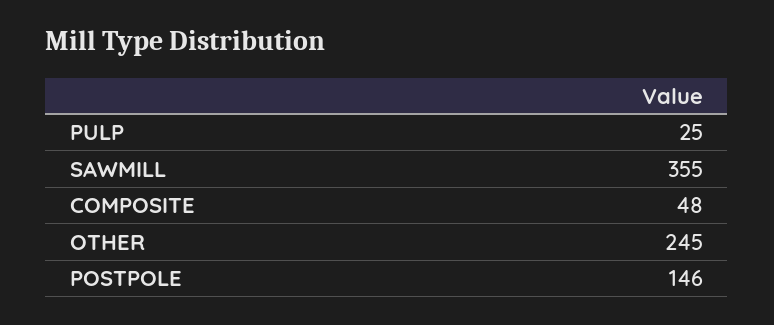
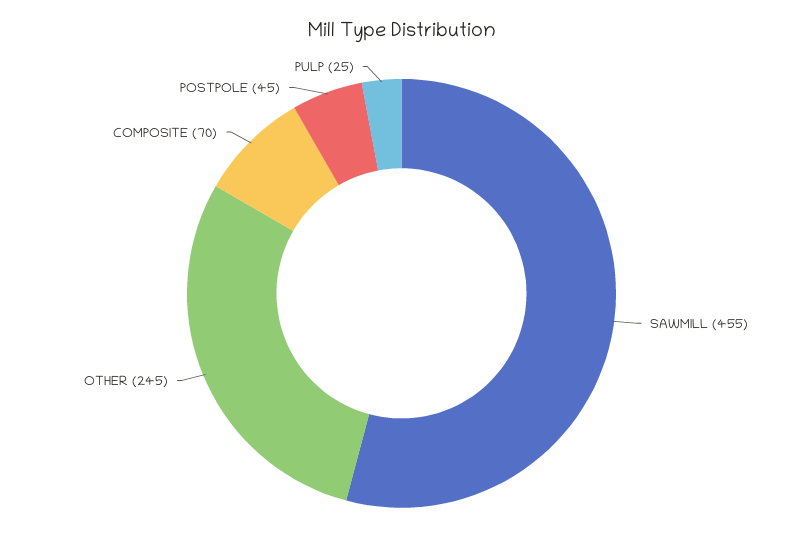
SAWMILL: 355 -> 455
COMPOSITE: 48 -> 70
POSTPOLE: 146 -> 45

